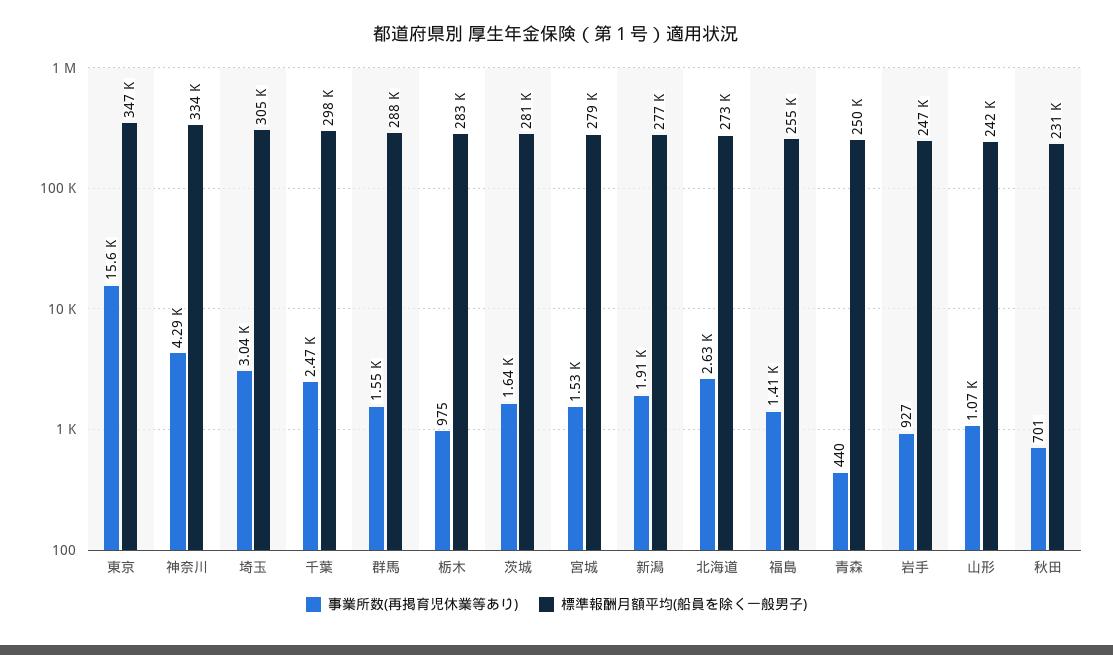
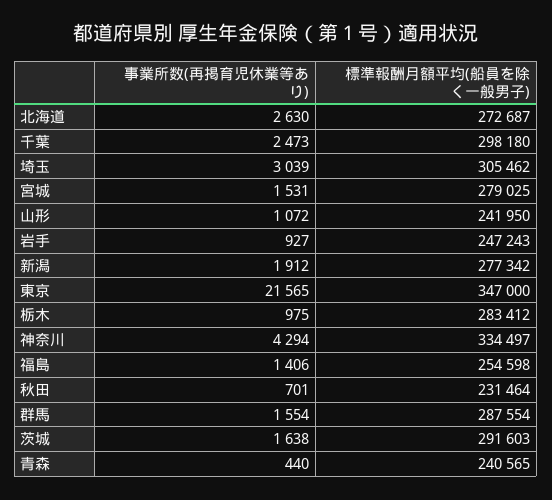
事業所数(再掲育児休業等あり), 東京: 15600 -> 21565
標準報酬月額平均(船員を除く一般男子), 茨城: 281000 -> 291603
標準報酬月額平均(船員を除く一般男子), 青森: 250000 -> 240565

